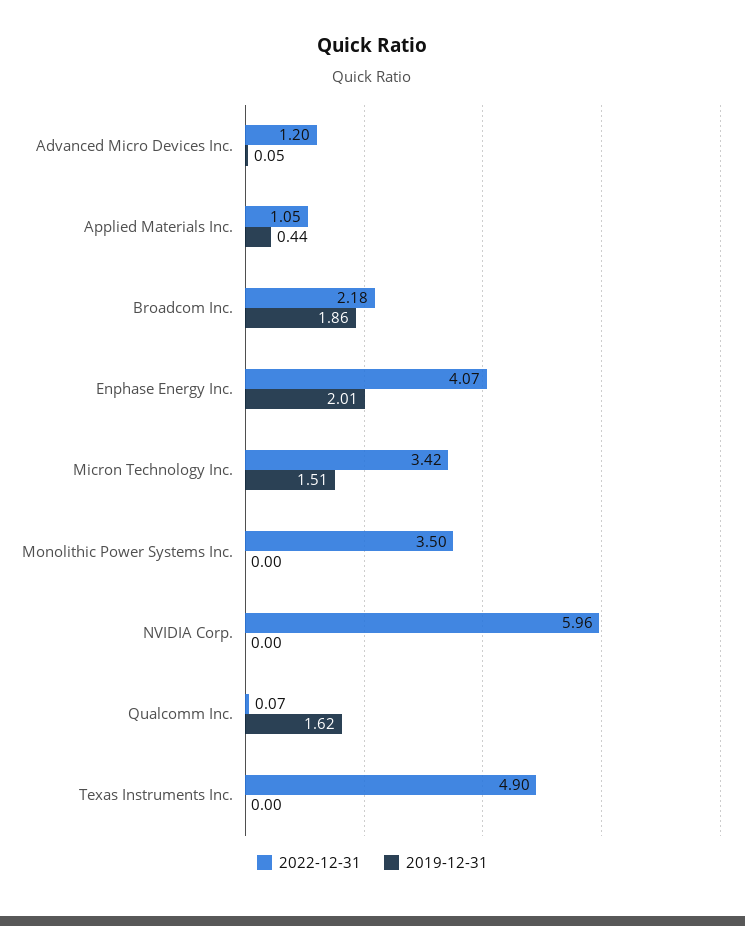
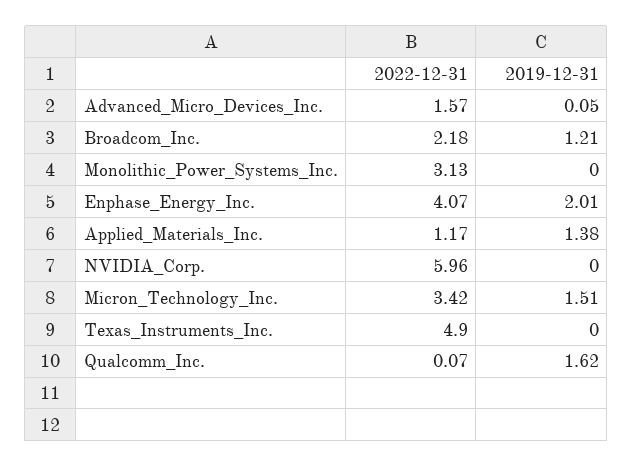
2022-12-31, Advanced Micro Devices Inc.: 1.2 -> 1.57
2022-12-31, Applied Materials Inc.: 1.05 -> 1.17
2019-12-31, Applied Materials Inc.: 0.44 -> 1.38
2019-12-31, Broadcom Inc.: 1.86 -> 1.21
2022-12-31, Monolithic Power Systems Inc.: 3.5 -> 3.13

